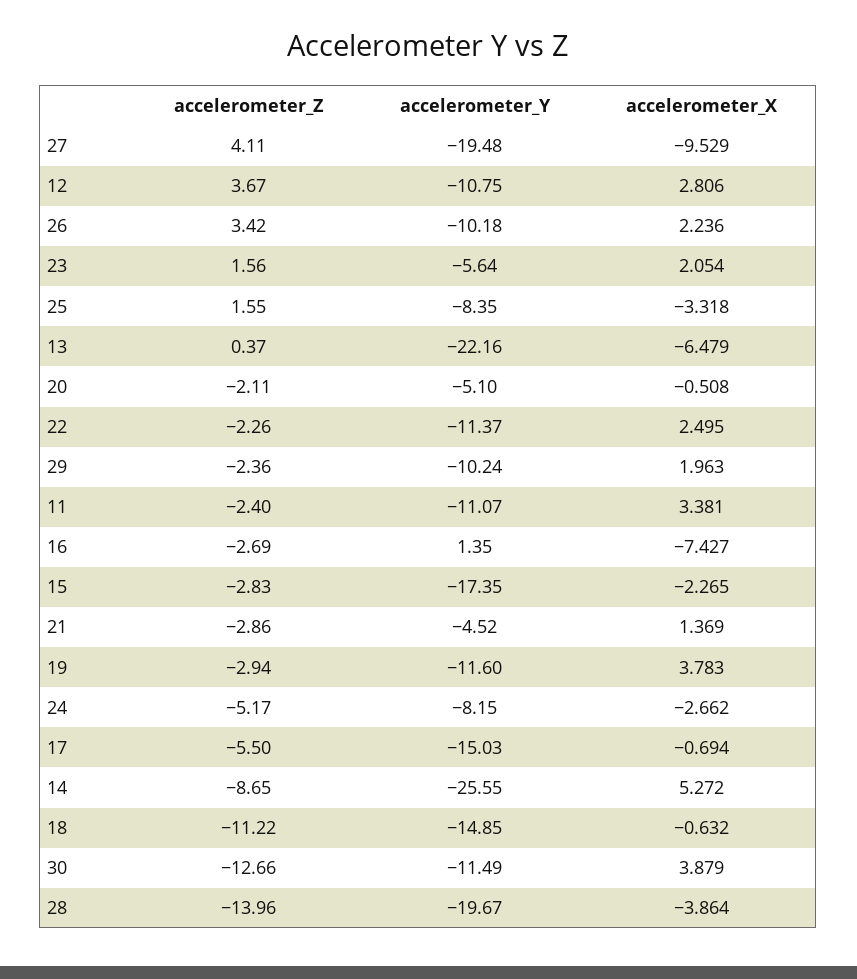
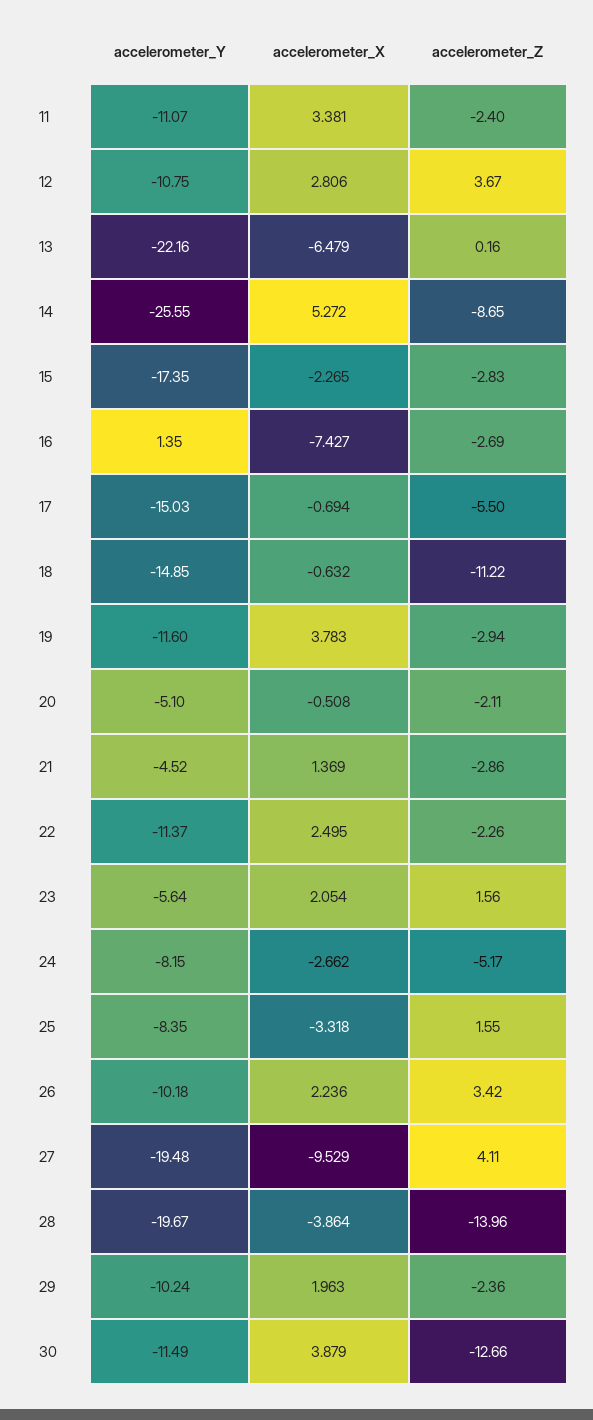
accelerometer_Z, 13: 0.37 -> 0.16

